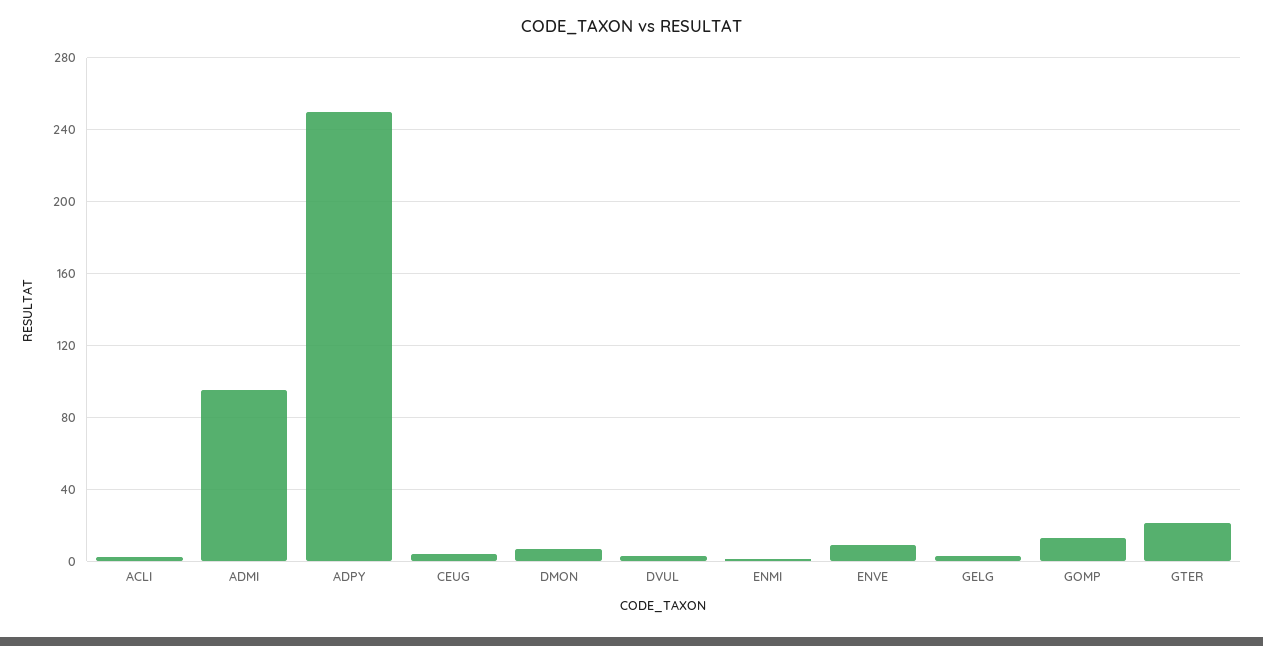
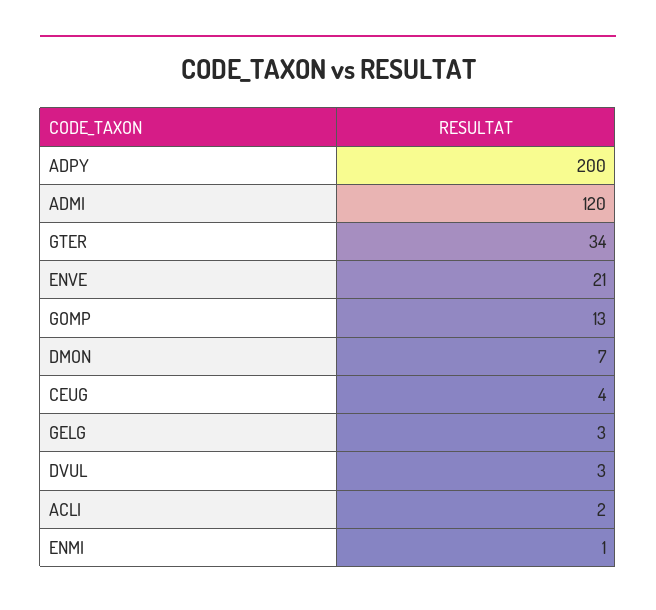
ADMI: 95 -> 120
ADPY: 250 -> 200
ENVE: 10 -> 21
GTER: 20 -> 34

